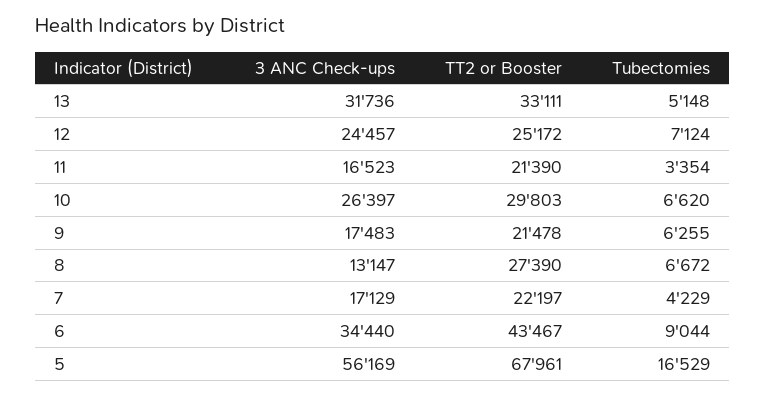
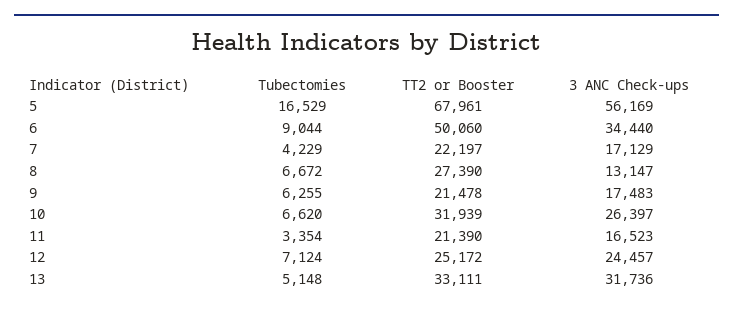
TT2 or Booster, 10: 29803 -> 31939
TT2 or Booster, 6: 43467 -> 50060

